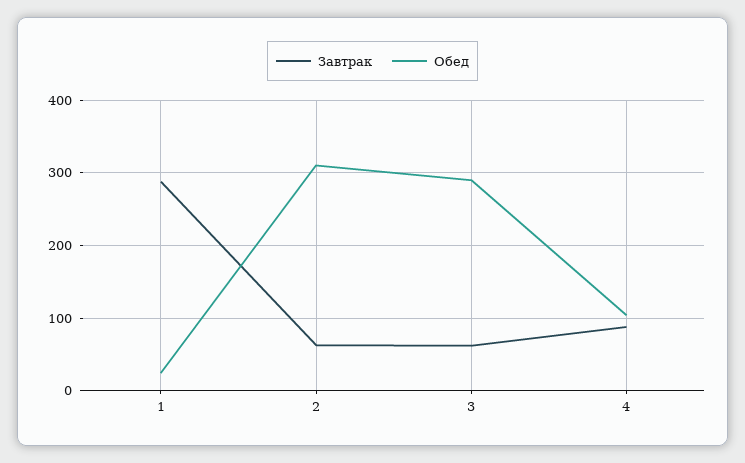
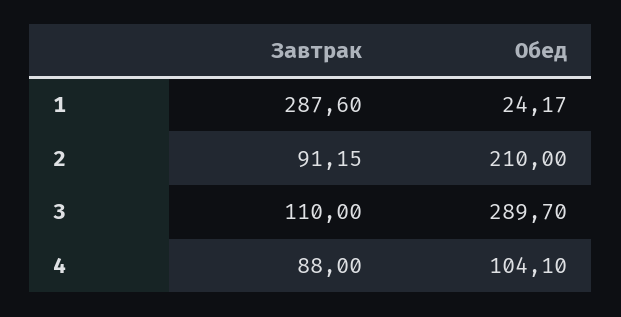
Завтрак, 2: 60 -> 91.15
Обед, 2: 310 -> 210
Завтрак, 3: 60 -> 110

